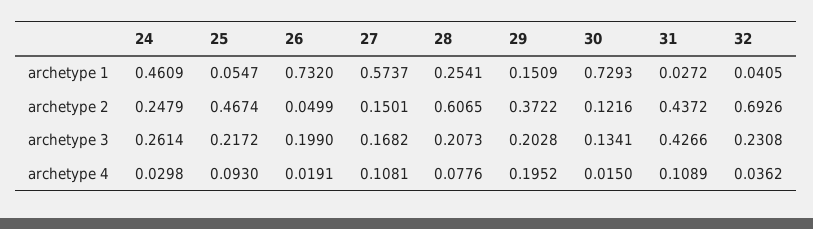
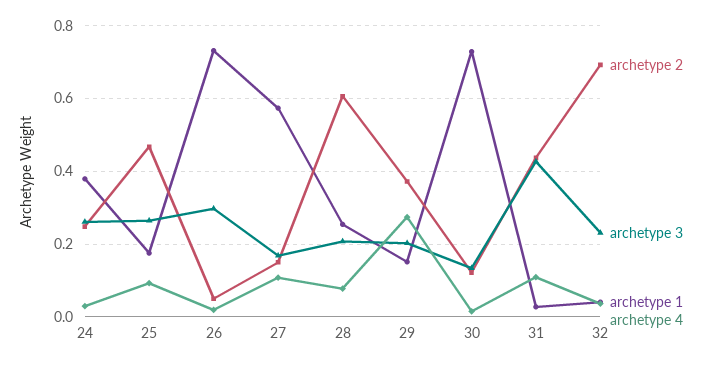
archetype 1, 24: 0.4609 -> 0.38
archetype 1, 25: 0.0547 -> 0.18
archetype 3, 25: 0.2172 -> 0.26
archetype 3, 26: 0.199 -> 0.3
archetype 4, 29: 0.1952 -> 0.28

